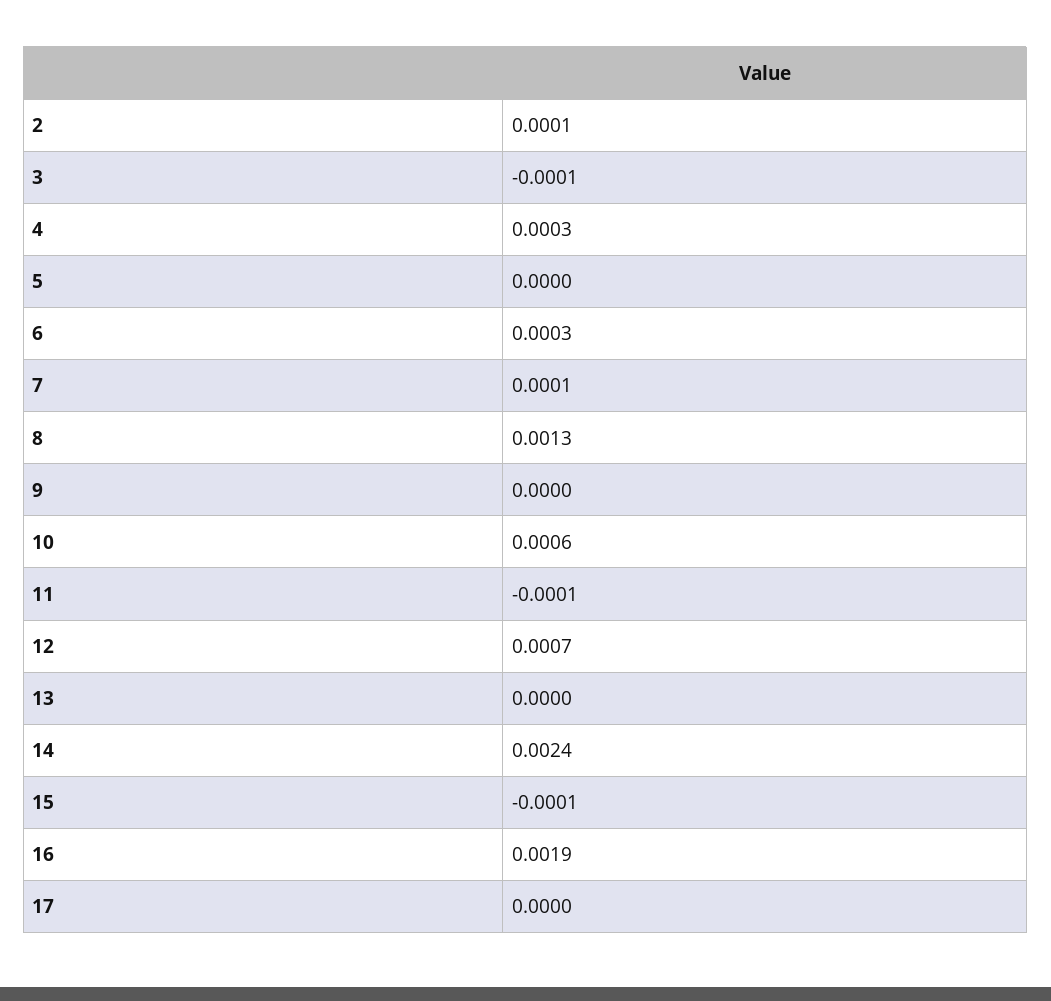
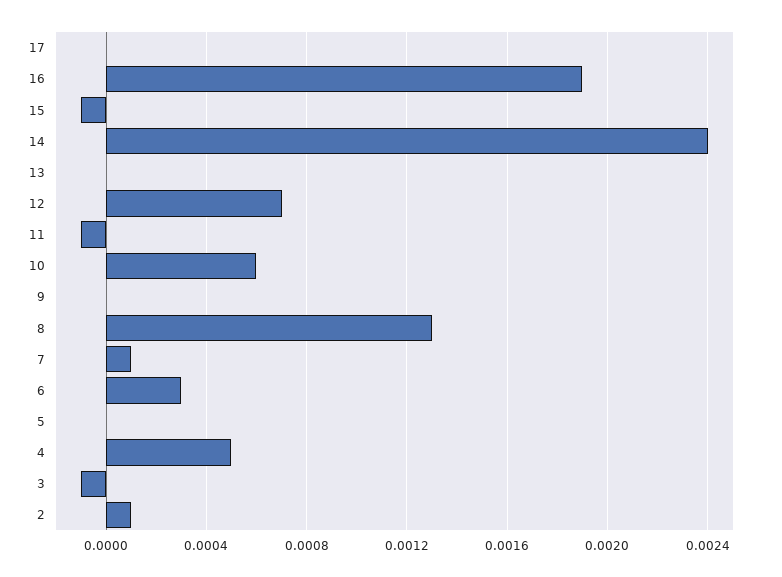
4: 0.0003 -> 0.0005

